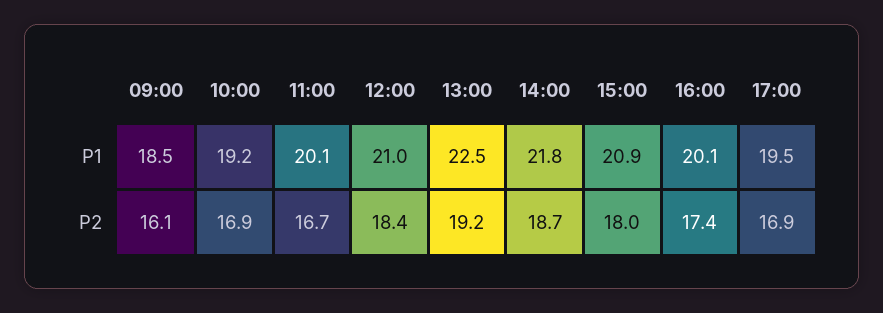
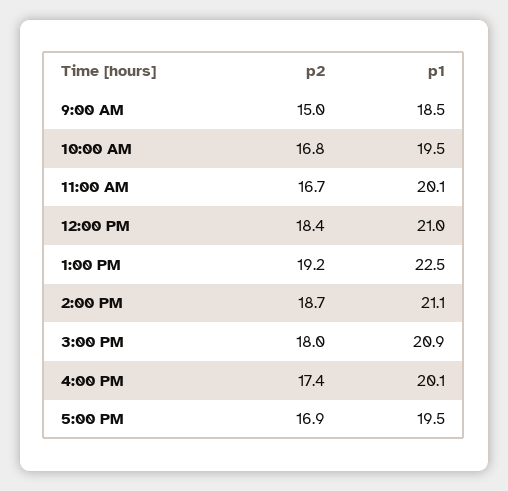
10:00, P1: 19.2 -> 19.5
14:00, P1: 21.8 -> 21.1
09:00, P2: 16.1 -> 15
10:00, P2: 16.9 -> 16.8

